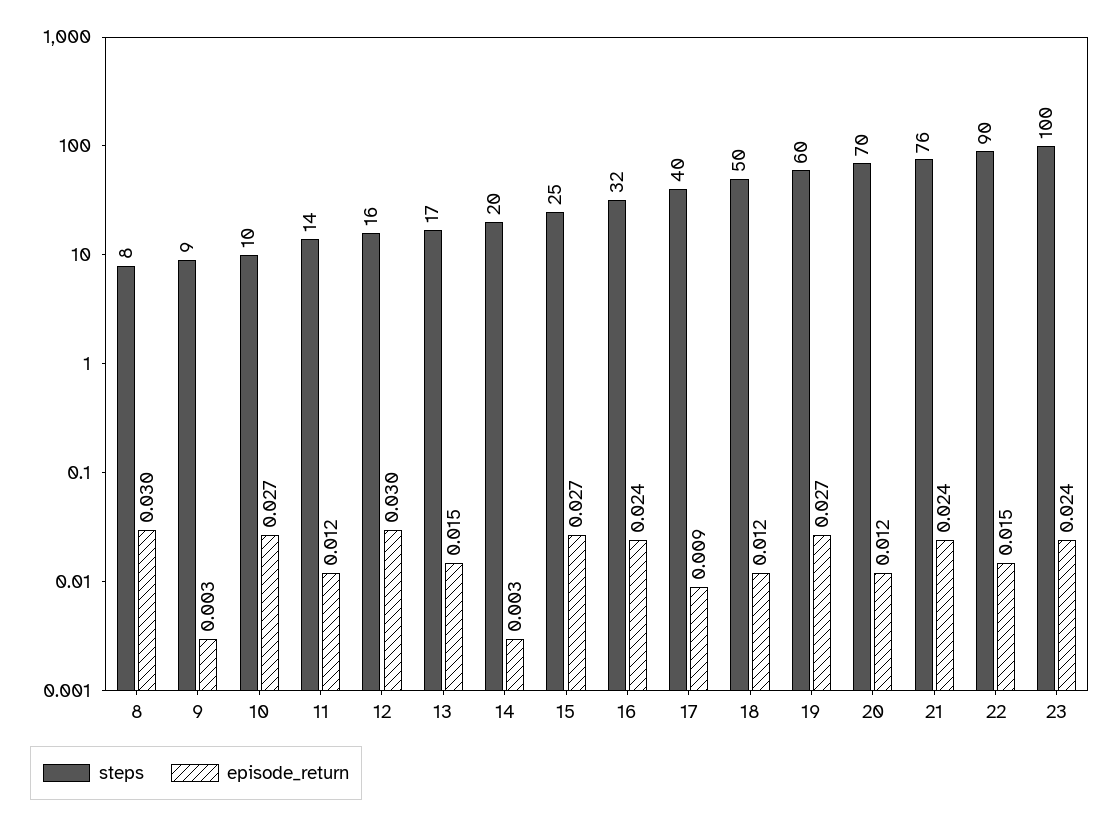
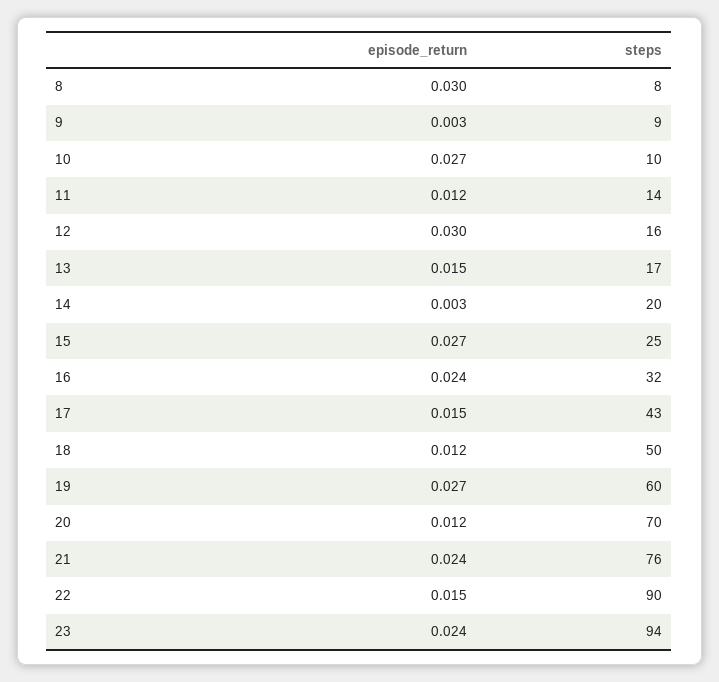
steps, 17: 40 -> 43
episode_return, 17: 0.009 -> 0.015
steps, 23: 100 -> 94

